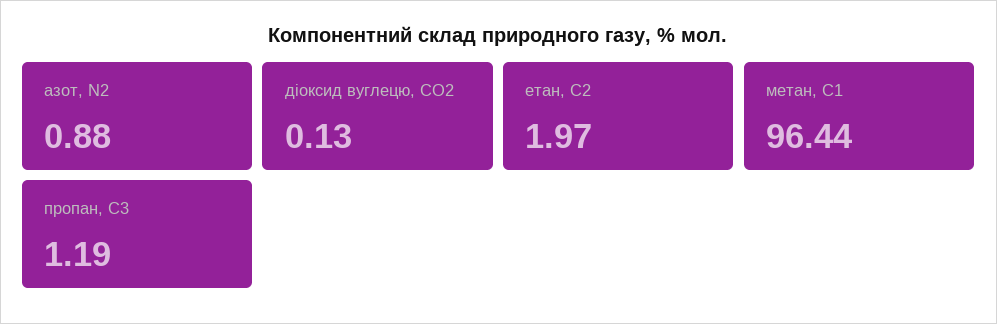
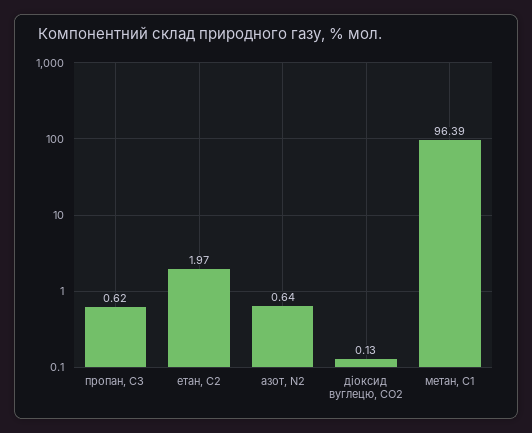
азот, N2: 0.88 -> 0.64
метан, С1: 96.44 -> 96.39
пропан, С3: 1.19 -> 0.62

